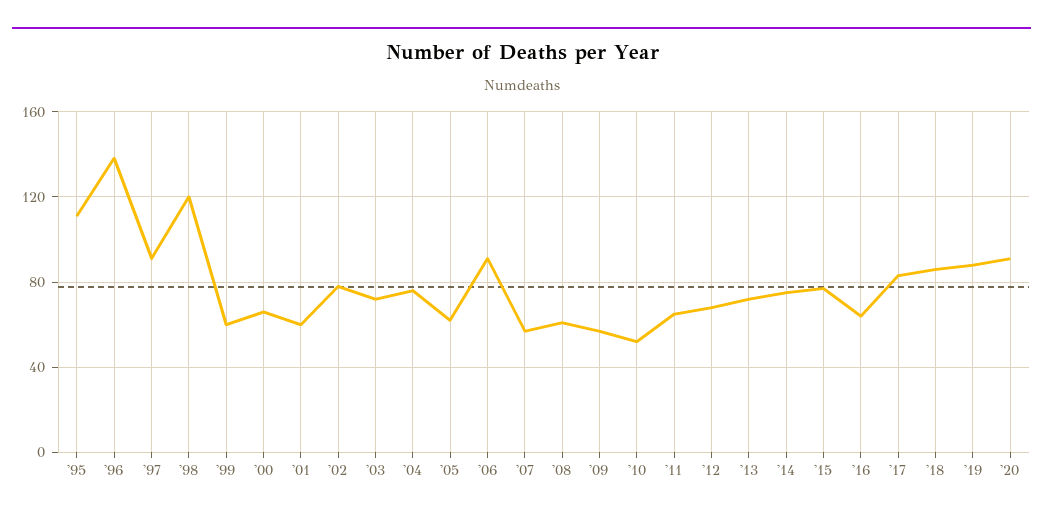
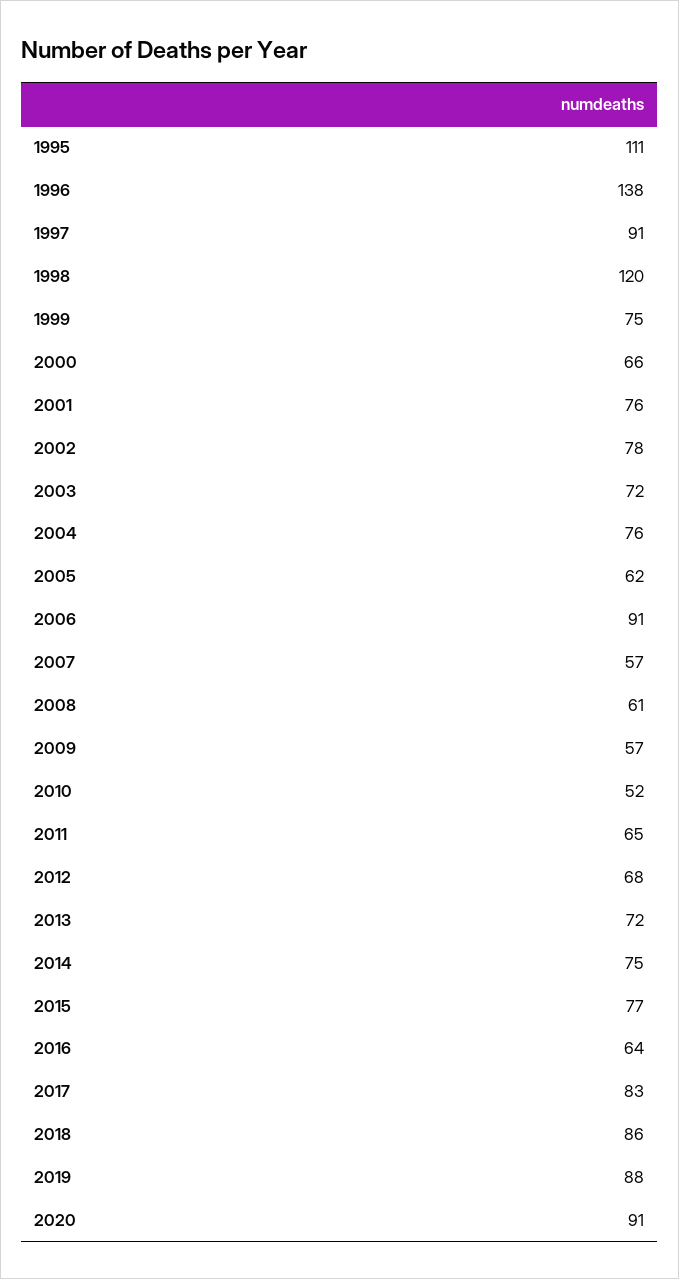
'99: 60 -> 75
'01: 60 -> 76

